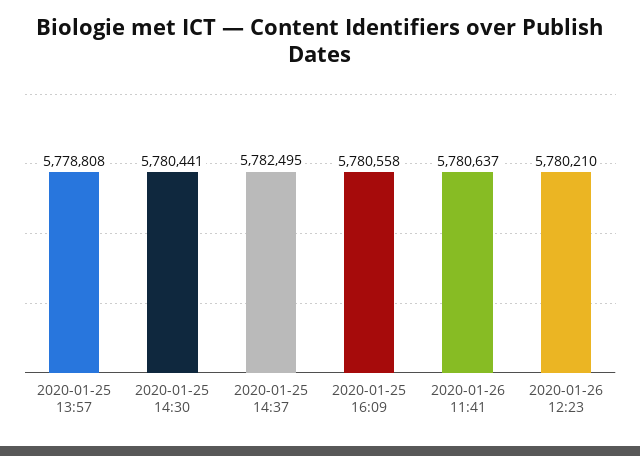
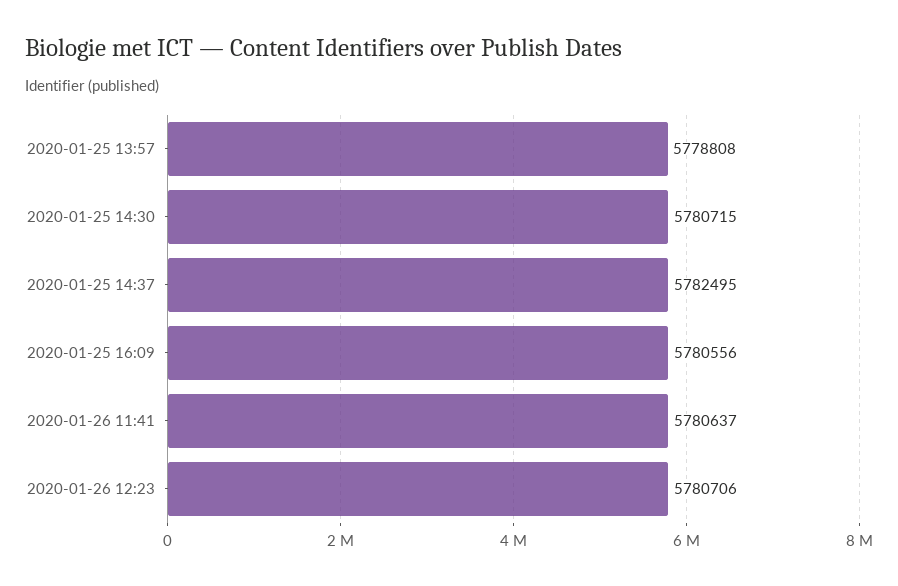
2020-01-25 14:30: 5780441 -> 5780715
2020-01-25 16:09: 5780558 -> 5780556
2020-01-26 12:23: 5780210 -> 5780706

